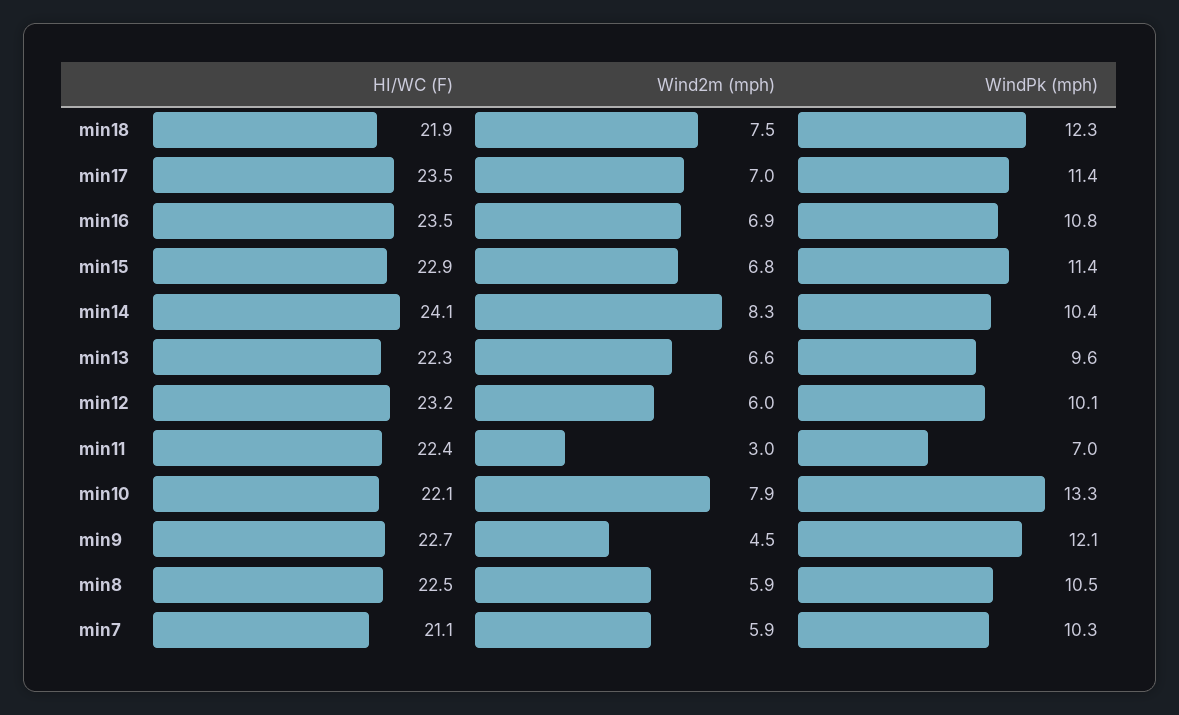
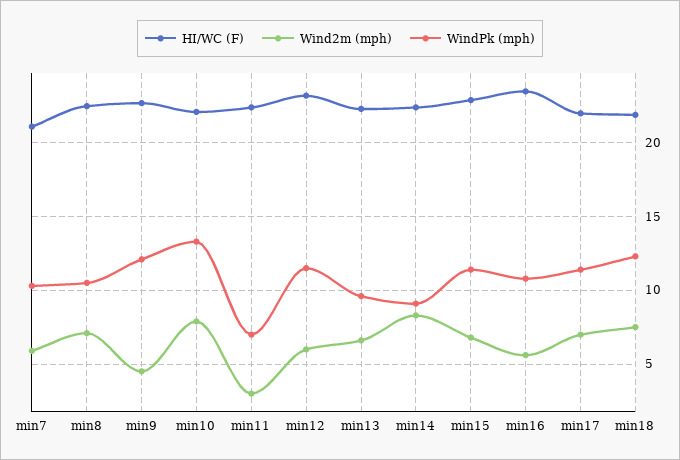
HI/WC (F), min17: 23.5 -> 22
Wind2m (mph), min16: 6.9 -> 5.5
HI/WC (F), min14: 24.1 -> 22.5
WindPk (mph), min14: 10.4 -> 9
WindPk (mph), min12: 10.1 -> 11.5
Wind2m (mph), min8: 5.9 -> 7

